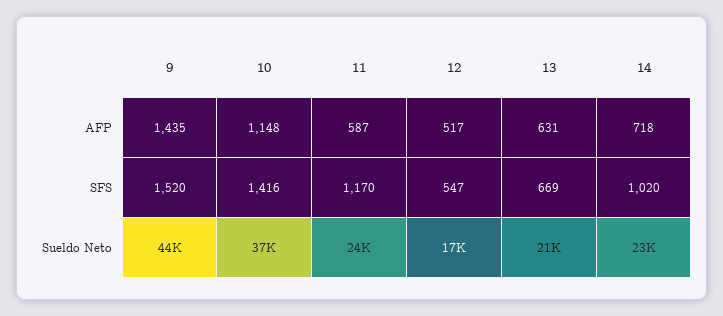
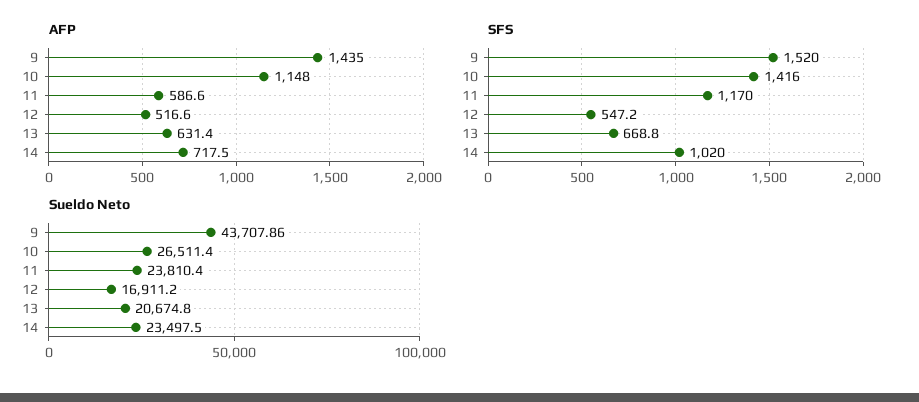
Sueldo Neto, 10: 37000 -> 26511.4

